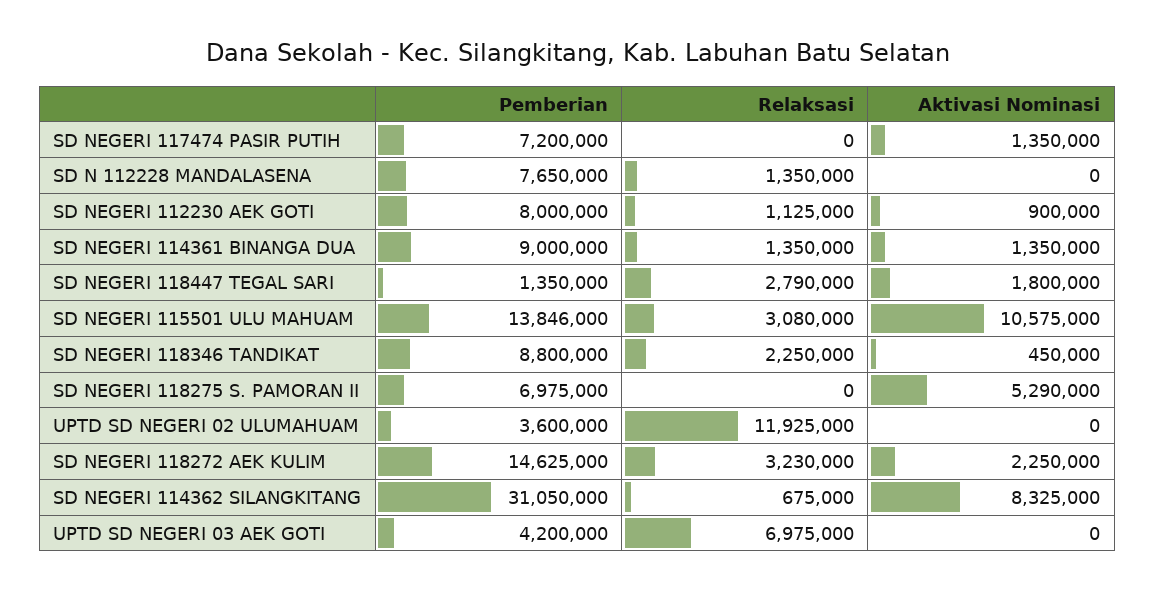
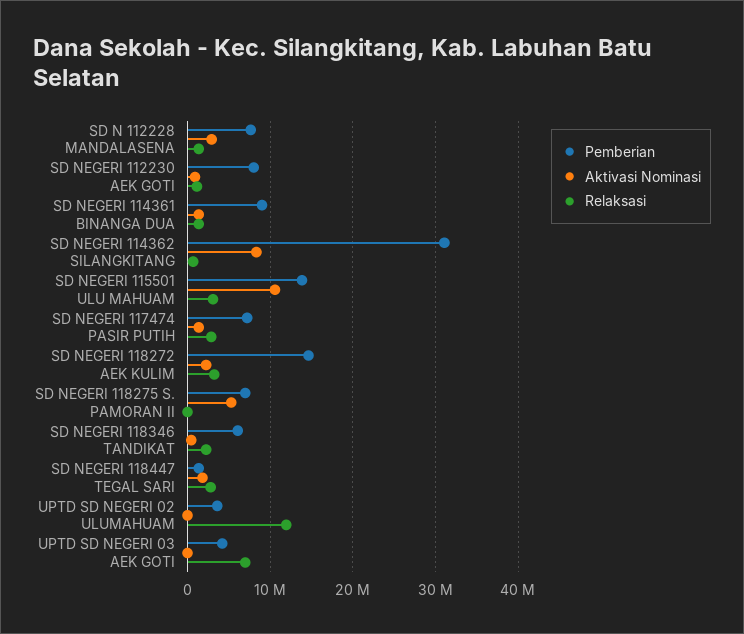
Relaksasi, SD NEGERI 117474 PASIR PUTIH: 0 -> 3000000
Aktivasi Nominasi, SD N 112228 MANDALASENA: 0 -> 3000000
Pemberian, SD NEGERI 118346 TANDIKAT: 8800000 -> 6000000

